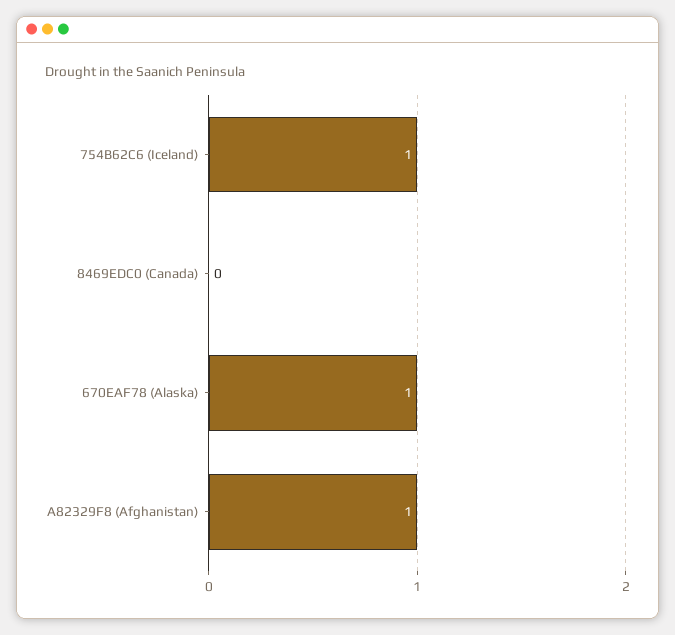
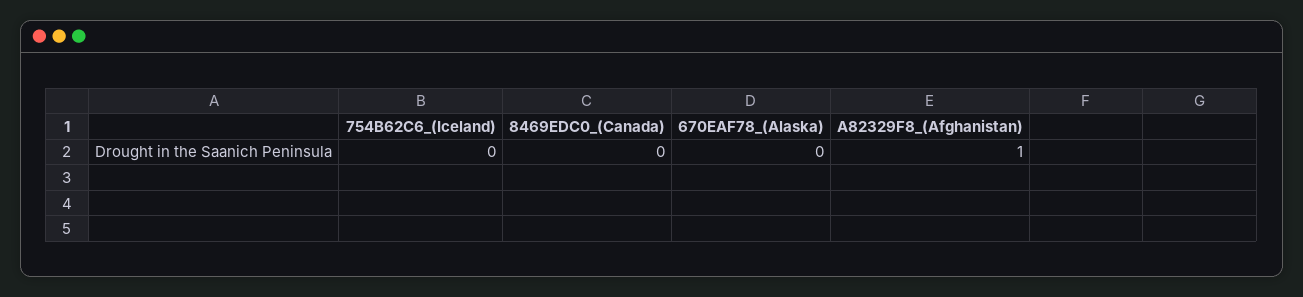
754B62C6 (Iceland): 1 -> 0
670EAF78 (Alaska): 1 -> 0

